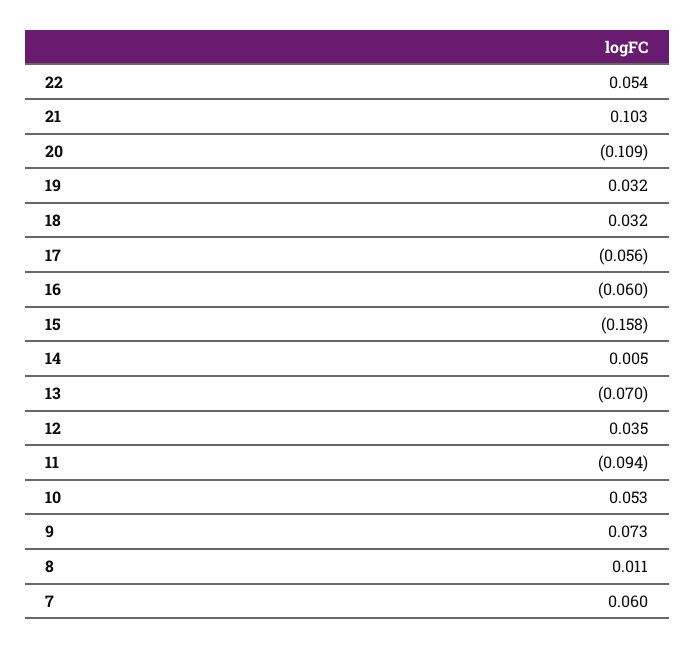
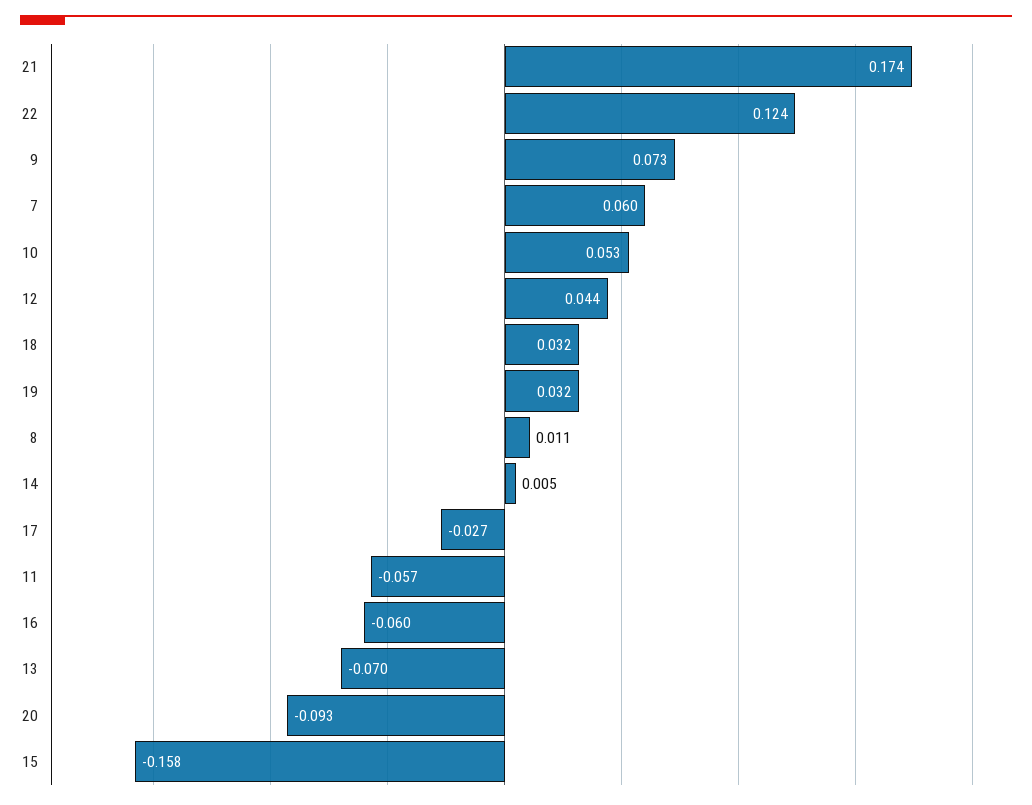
22: 0.054 -> 0.124
21: 0.103 -> 0.174
20: -0.109 -> -0.093
17: -0.056 -> -0.027
12: 0.035 -> 0.044
11: -0.094 -> -0.057

